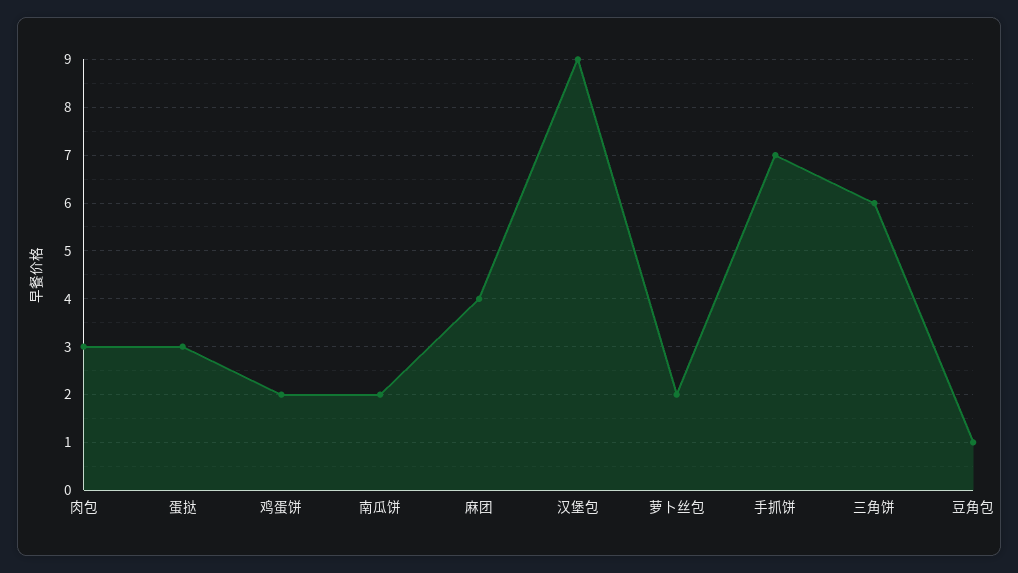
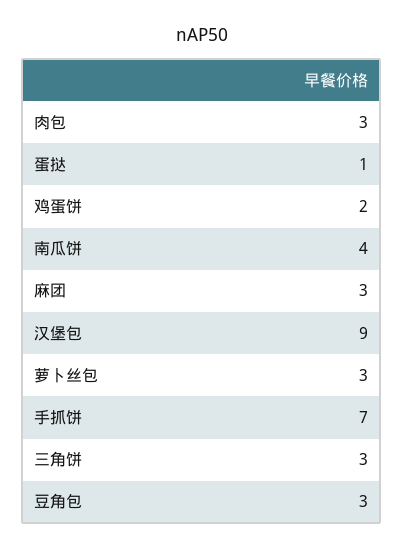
蛋挞: 3 -> 1
南瓜饼: 2 -> 4
麻团: 4 -> 3
萝卜丝包: 2 -> 3
三角饼: 6 -> 3
豆角包: 1 -> 3

